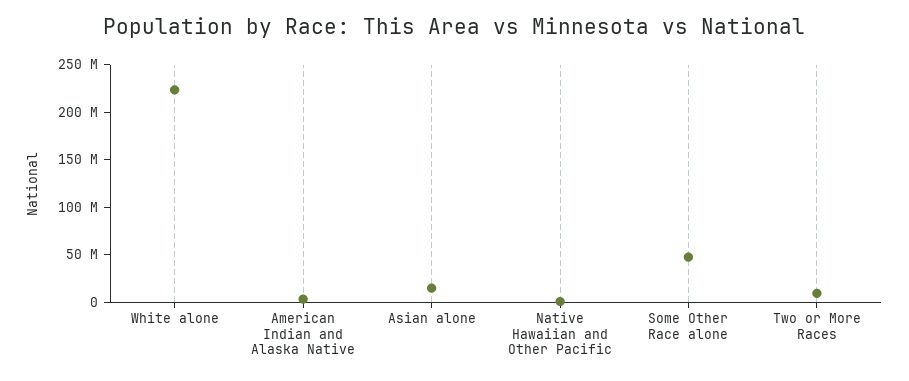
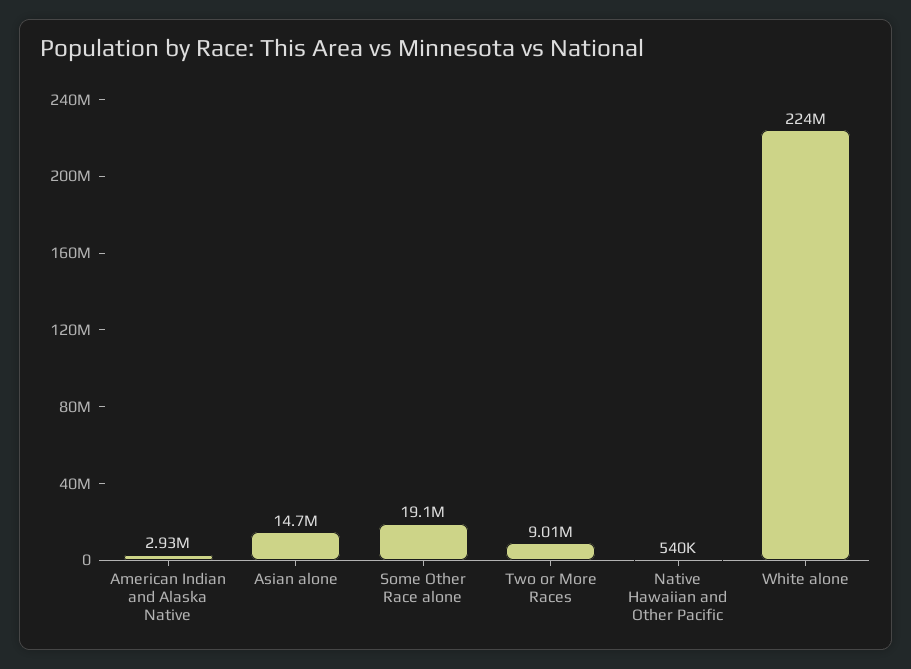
Some Other Race alone: 50000000 -> 19100000

